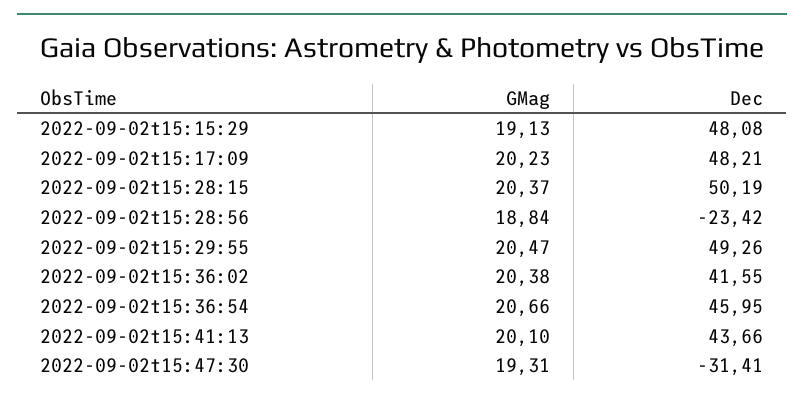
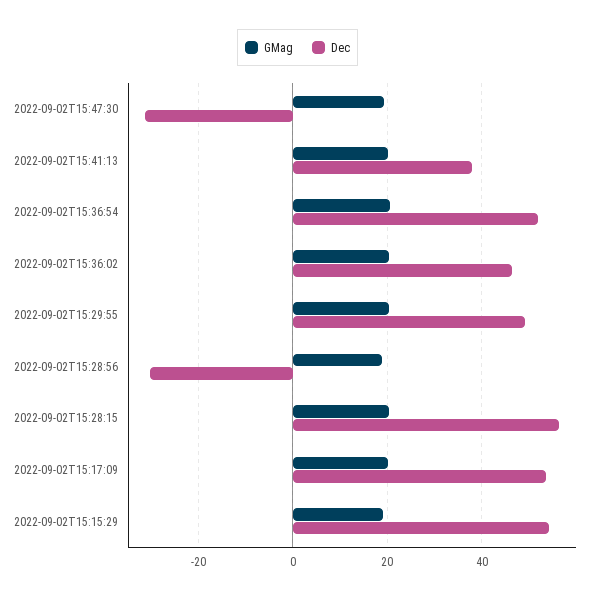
Dec, 2022-09-02t15:15:29: 48.08 -> 54
Dec, 2022-09-02t15:17:09: 48.21 -> 54
Dec, 2022-09-02t15:28:15: 50.19 -> 56
Dec, 2022-09-02t15:28:56: -23.42 -> -30
Dec, 2022-09-02t15:36:02: 41.55 -> 46
Dec, 2022-09-02t15:36:54: 45.95 -> 52
Dec, 2022-09-02t15:41:13: 43.66 -> 38

